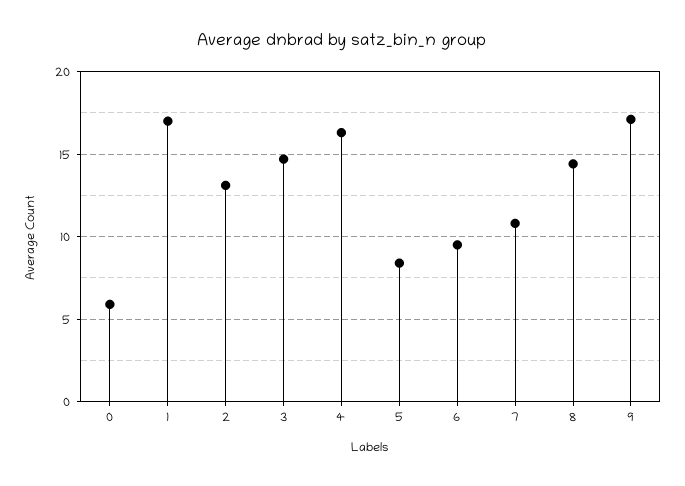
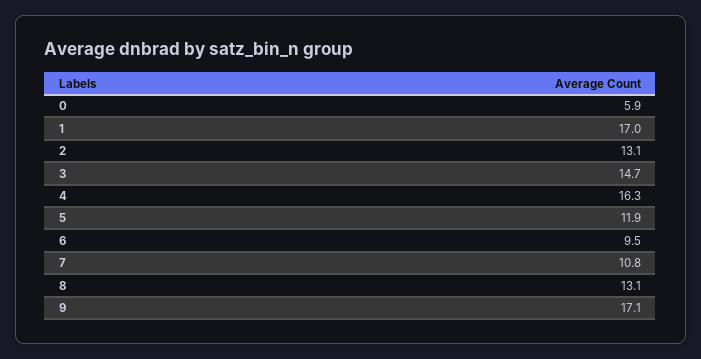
5: 8.5 -> 11.9
8: 14.5 -> 13.1

